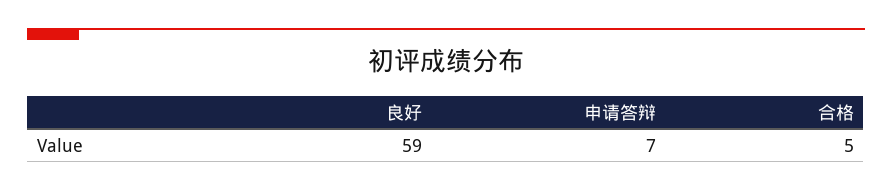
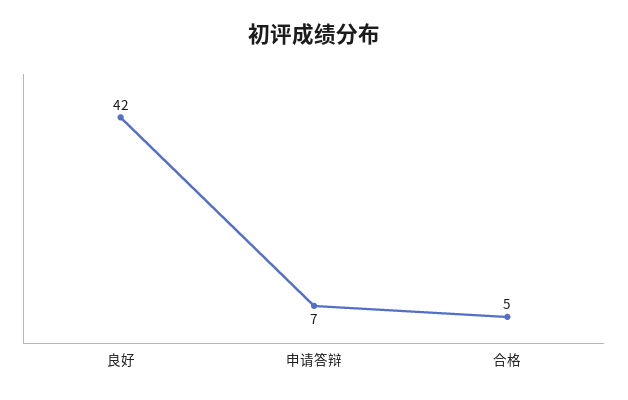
良好: 59 -> 42

